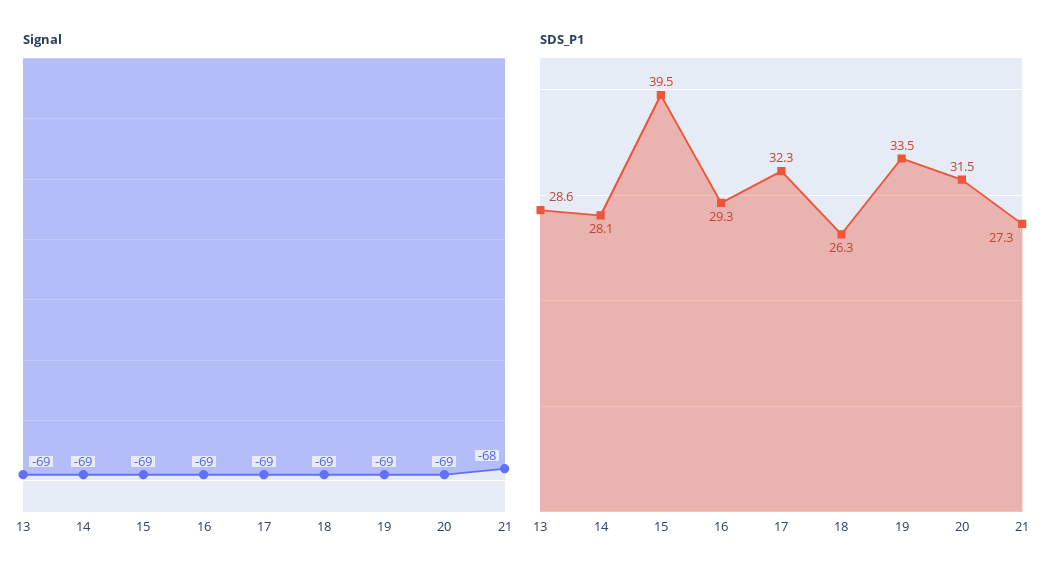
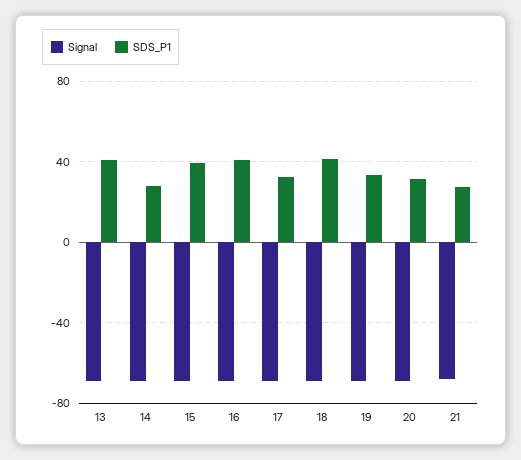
SDS_P1, 13: 28.6 -> 40
SDS_P1, 16: 29.3 -> 40
SDS_P1, 18: 26.3 -> 40

